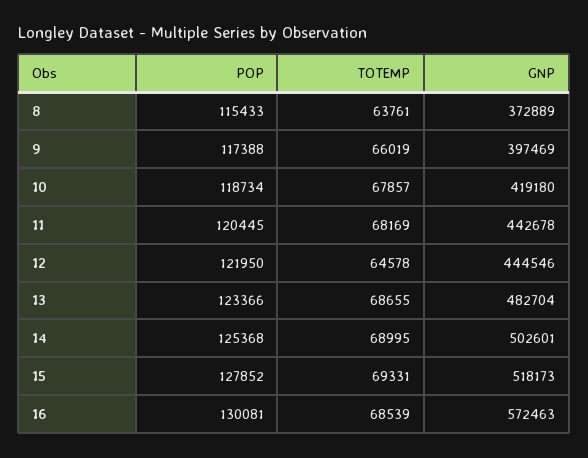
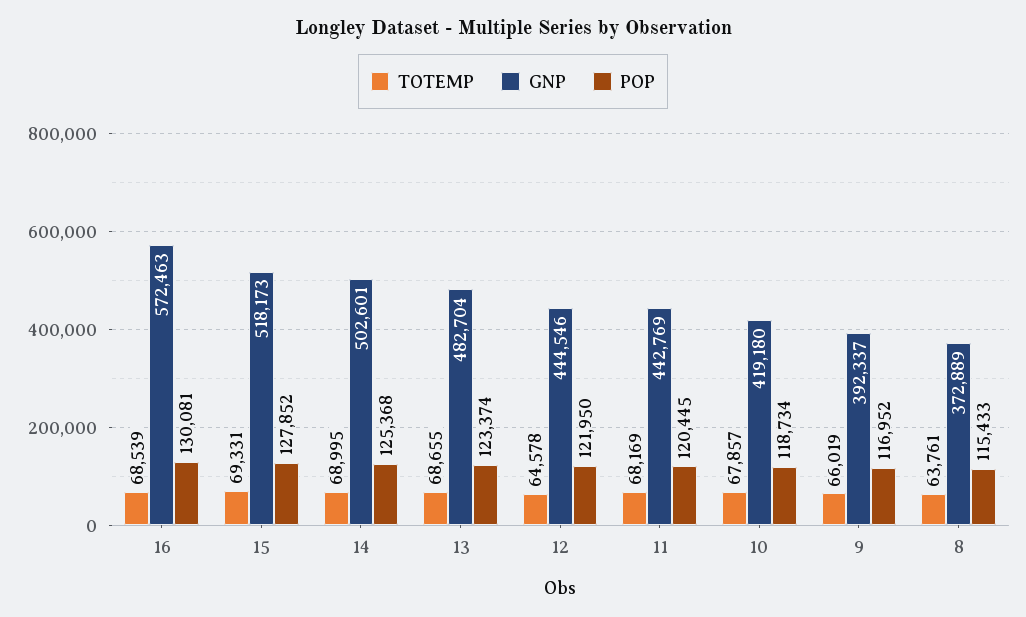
POP, 9: 117388 -> 116952
GNP, 9: 397469 -> 392337
GNP, 11: 442678 -> 442769
POP, 13: 123366 -> 123374

